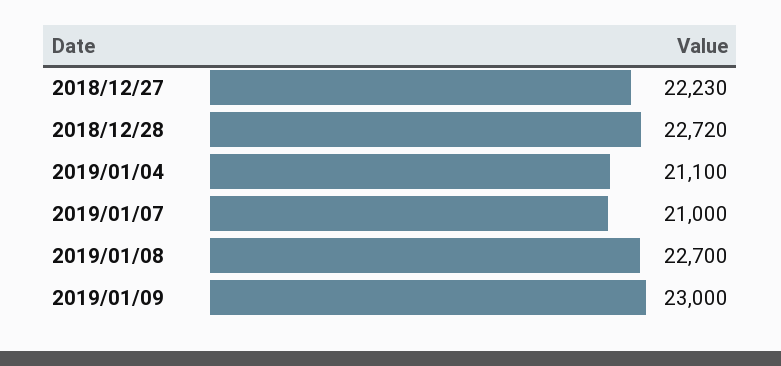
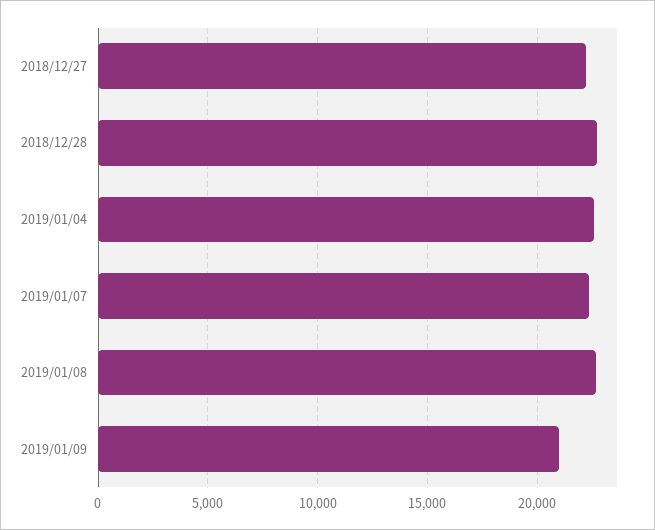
2019/01/04: 21100 -> 22500
2019/01/07: 21000 -> 22500
2019/01/09: 23000 -> 21000

